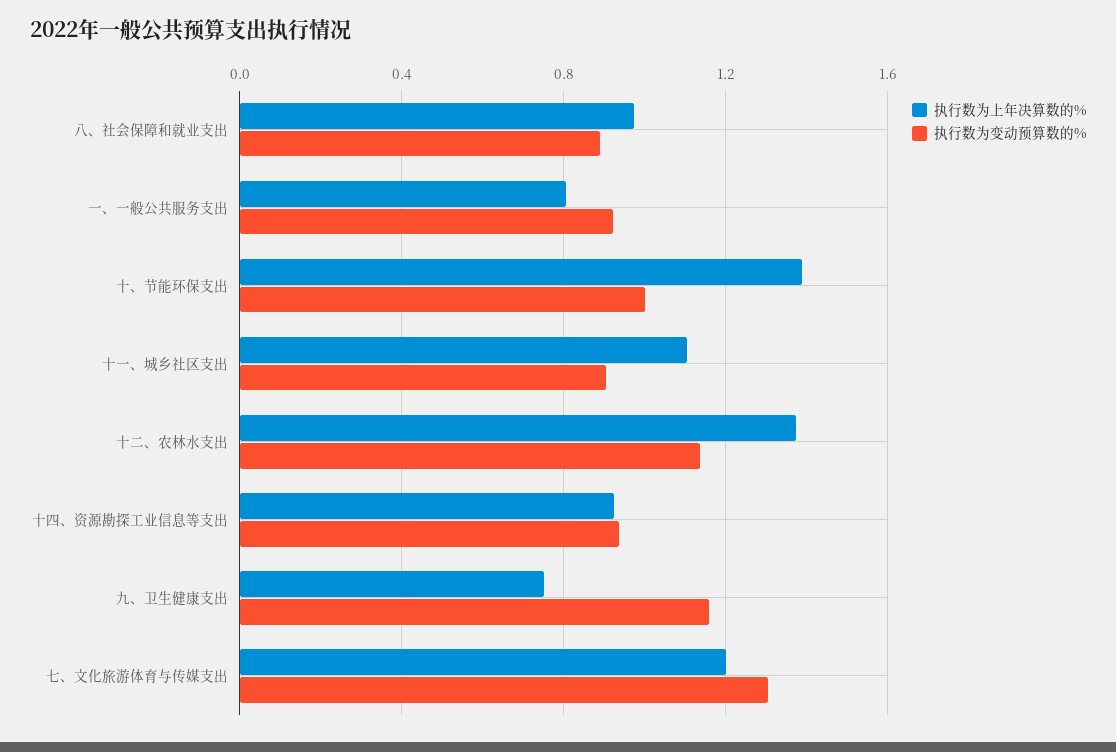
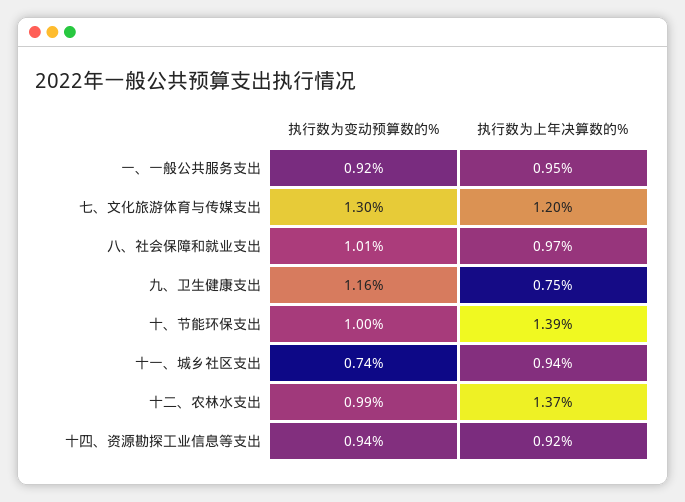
执行数为变动预算数的%, 八、社会保障和就业支出: 0.9 -> 1.01
执行数为上年决算数的%, 一、一般公共服务支出: 0.8 -> 0.95
执行数为上年决算数的%, 十一、城乡社区支出: 1.1 -> 0.94
执行数为变动预算数的%, 十一、城乡社区支出: 0.9 -> 0.74
执行数为变动预算数的%, 十二、农林水支出: 1.15 -> 0.99

